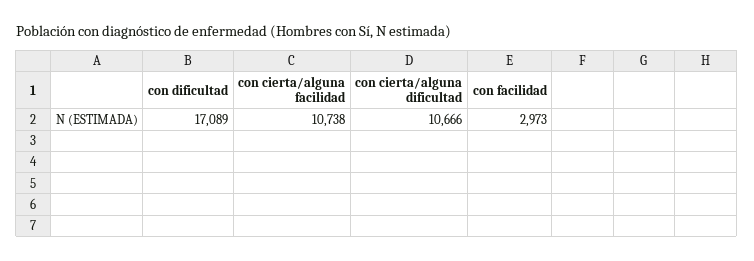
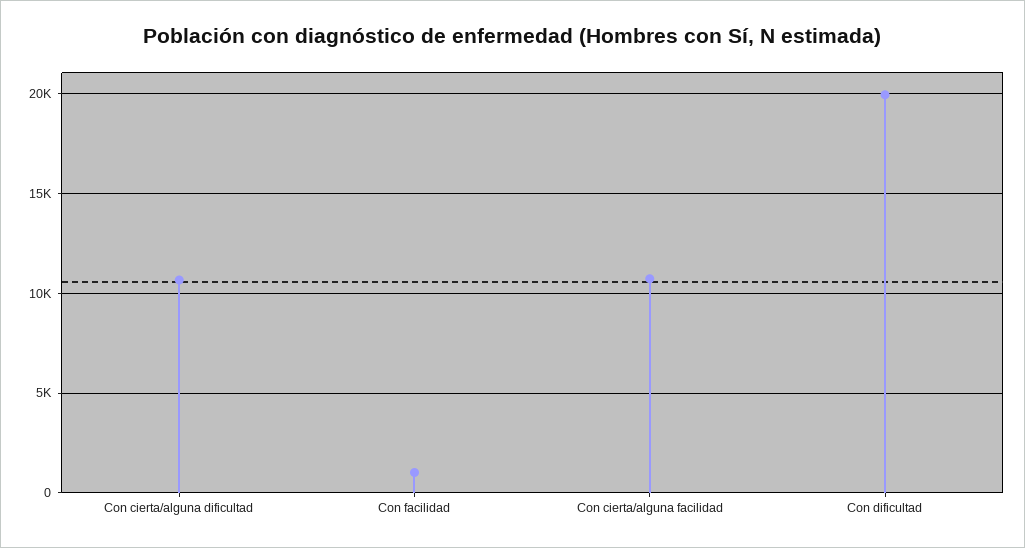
con dificultad: 17089 -> 20000
con facilidad: 2973 -> 1000

